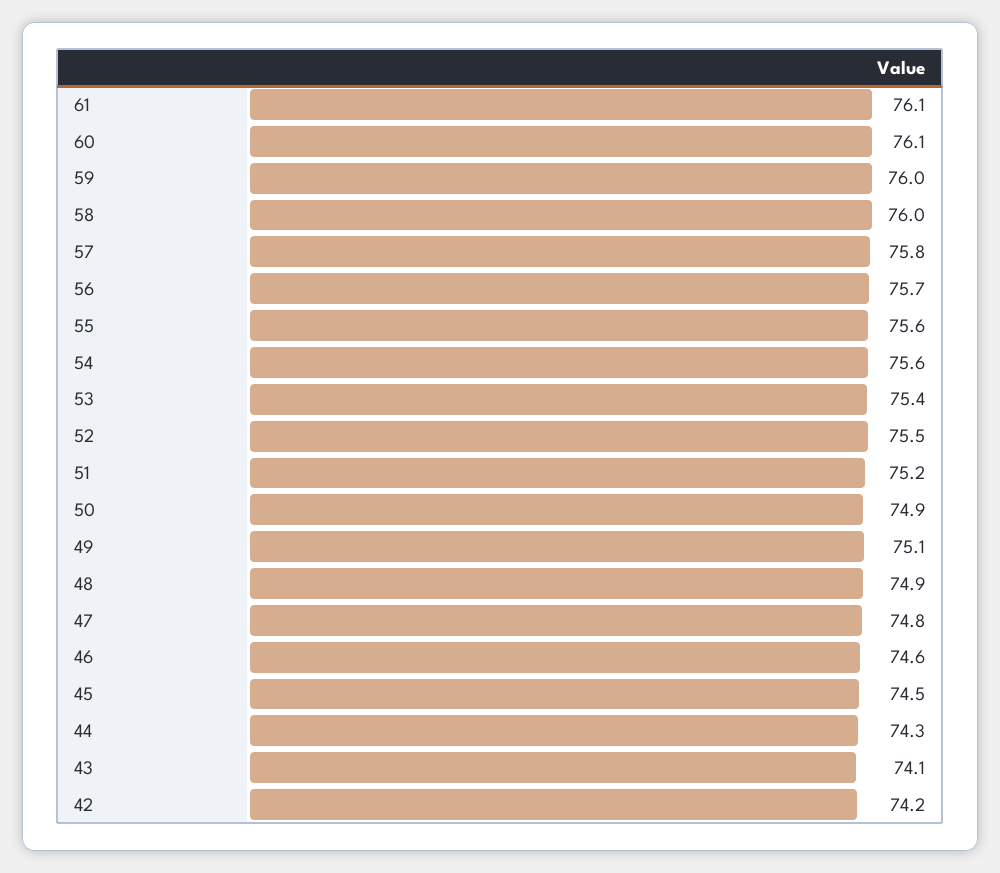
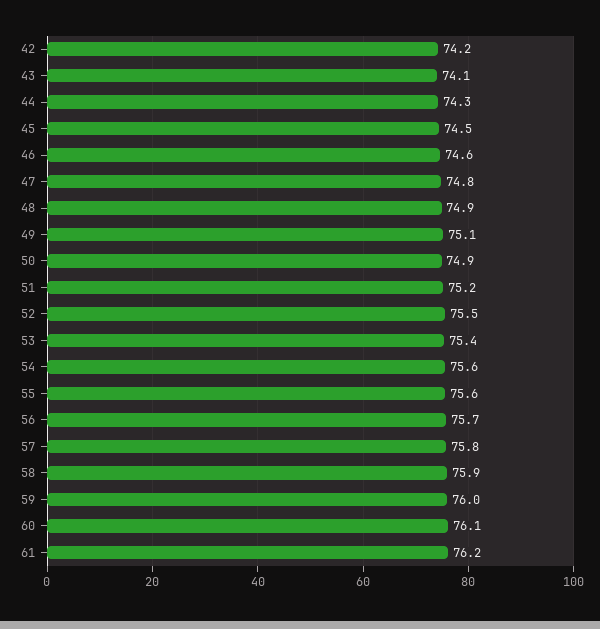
61: 76.1 -> 76.2
58: 76 -> 75.9

